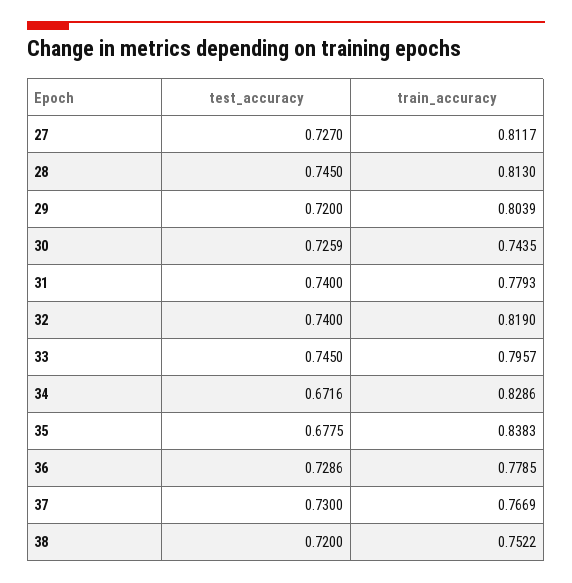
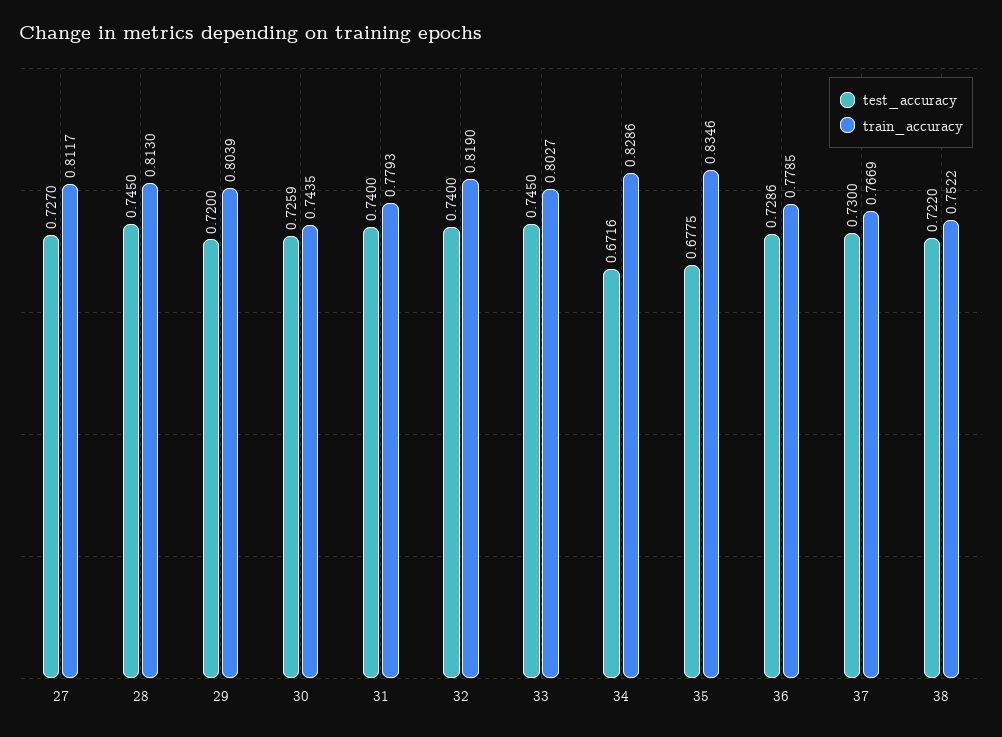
train_accuracy, 33: 0.7957 -> 0.8027
train_accuracy, 35: 0.8383 -> 0.8346
test_accuracy, 38: 0.72 -> 0.722

